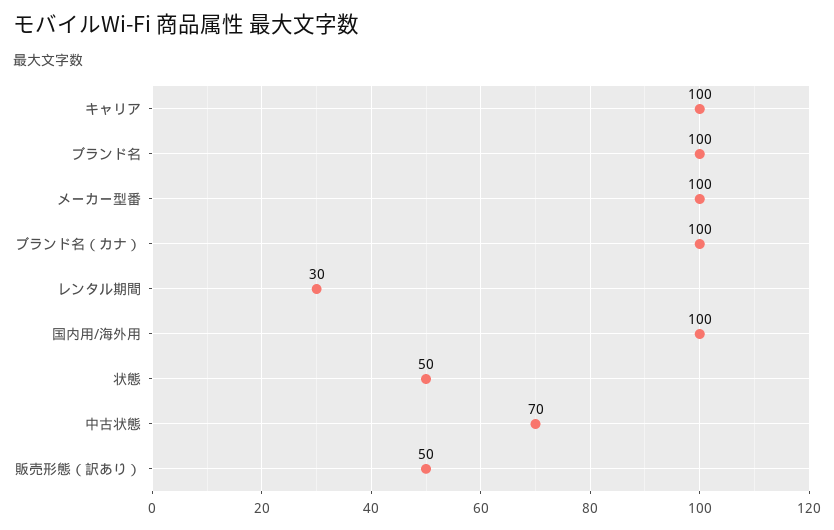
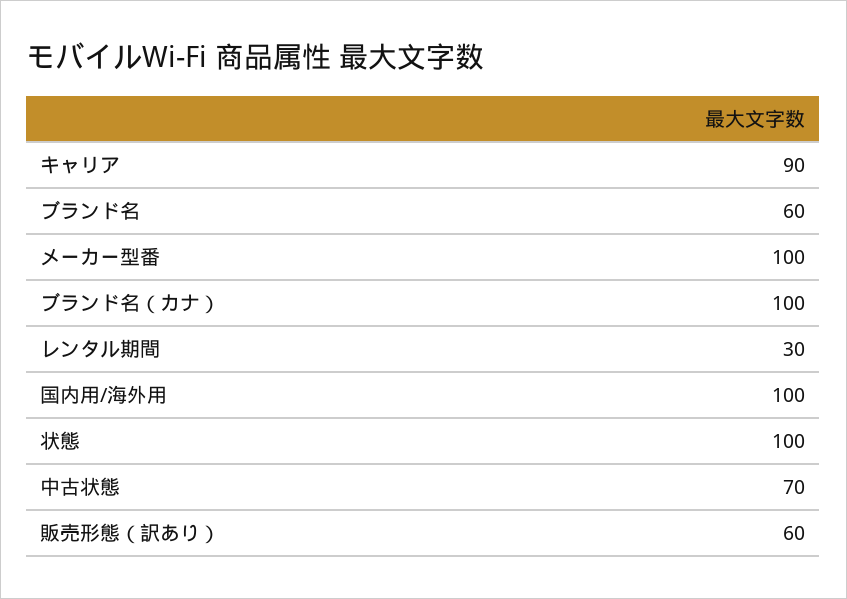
キャリア: 100 -> 90
ブランド名: 100 -> 60
状態: 50 -> 100
販売形態（訳あり）: 50 -> 60

